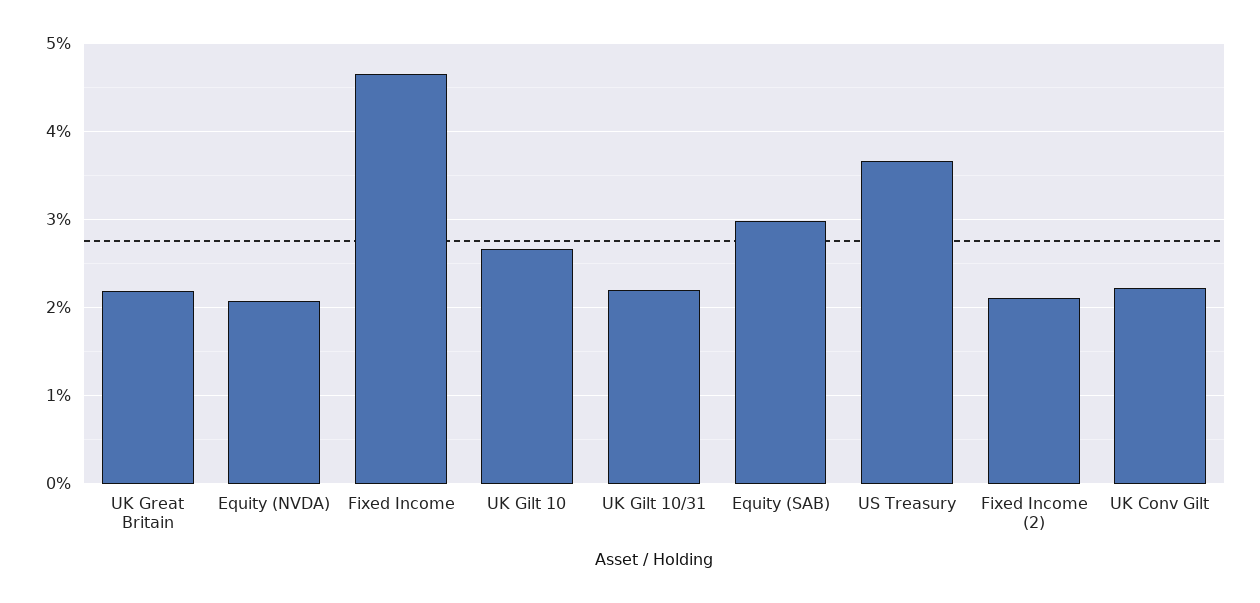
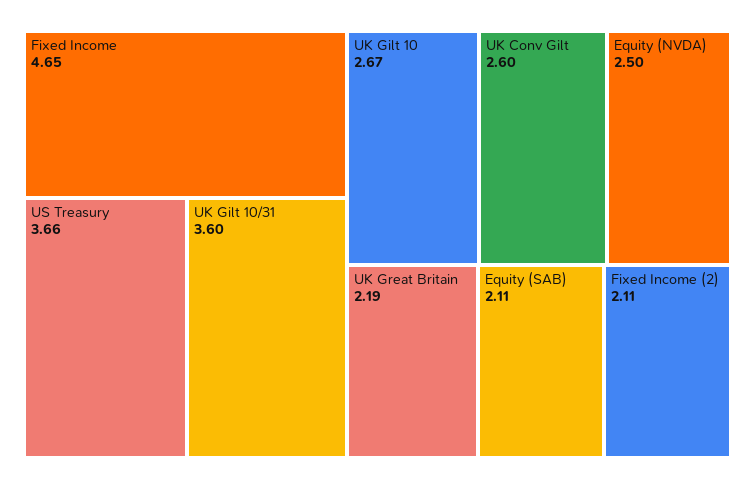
Equity (NVDA): 2.1 -> 2.5
UK Gilt 10/31: 2.2 -> 3.6
Equity (SAB): 3 -> 2.11
UK Conv Gilt: 2.2 -> 2.6

